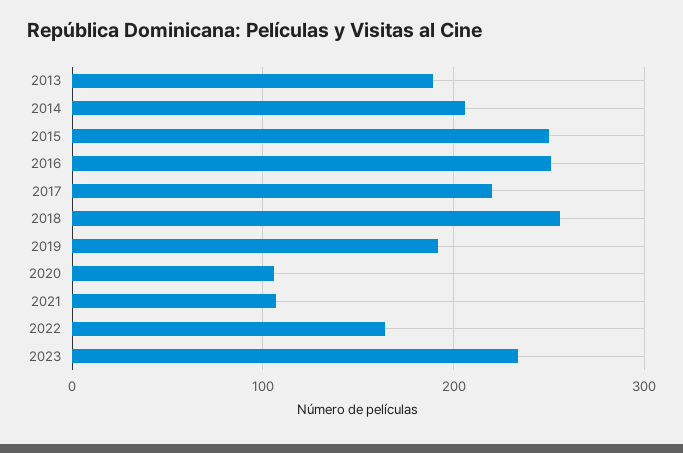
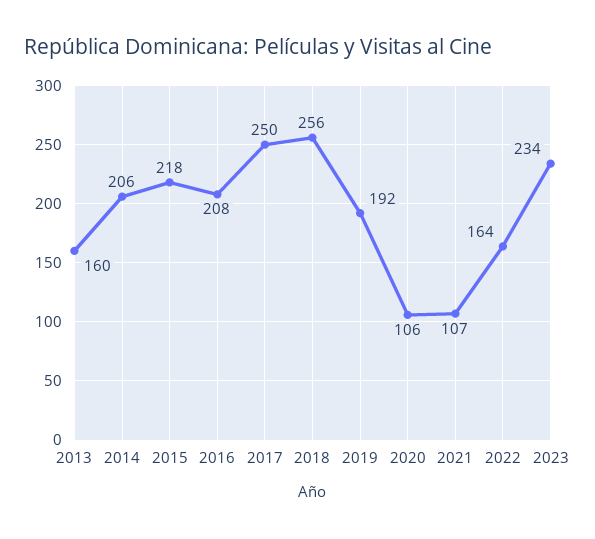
2013: 190 -> 160
2015: 250 -> 218
2016: 250 -> 208
2017: 220 -> 250

